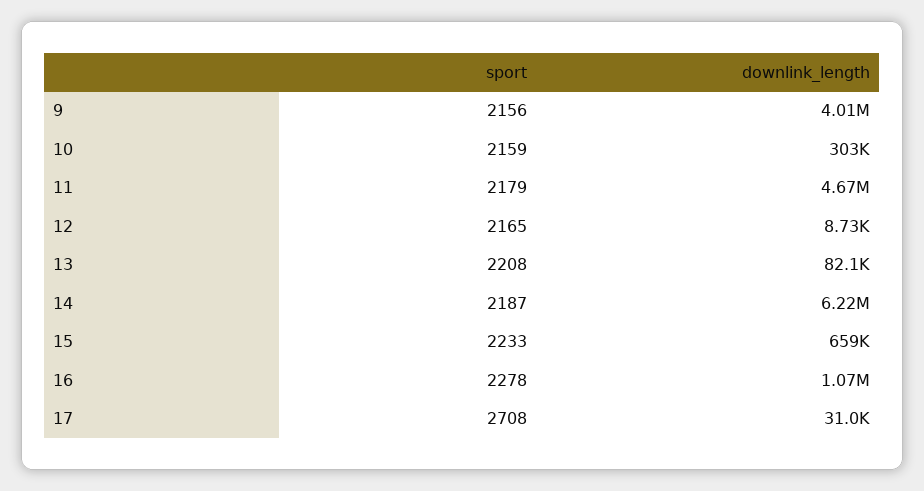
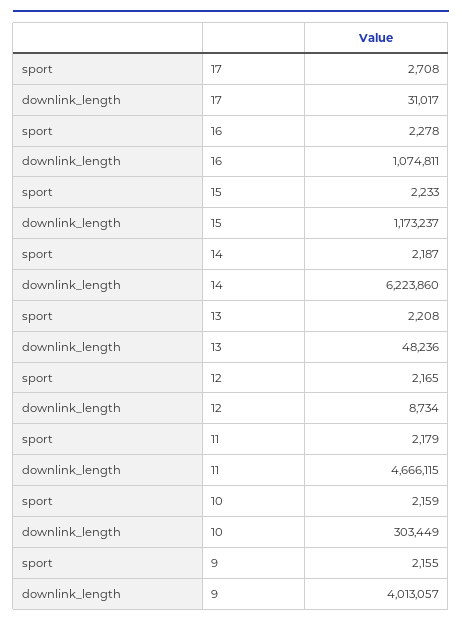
sport, 9: 2156 -> 2155
downlink_length, 13: 82100 -> 48236
downlink_length, 15: 659000 -> 1173237

